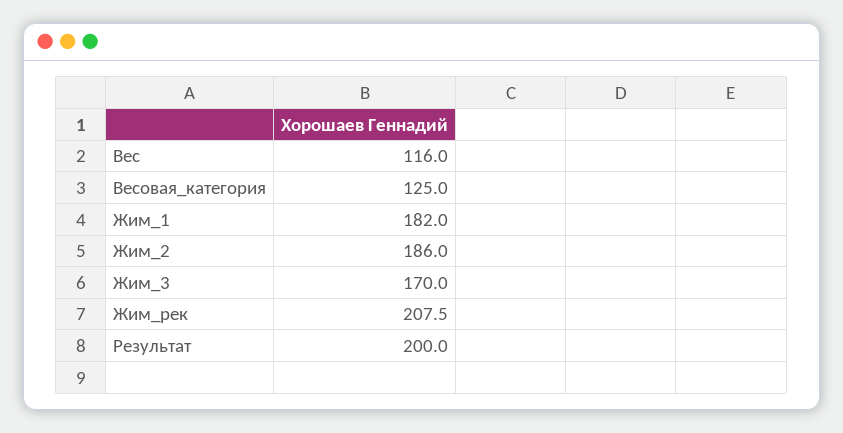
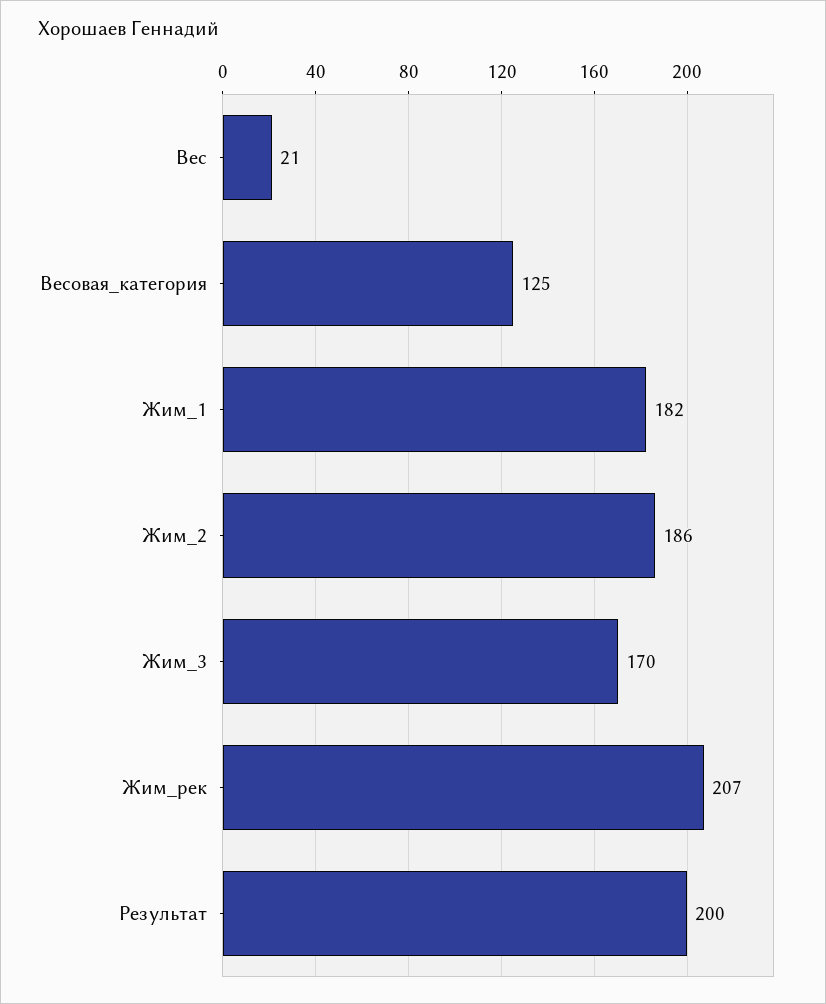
Вес: 116 -> 21
Жим_рек: 207.5 -> 207

